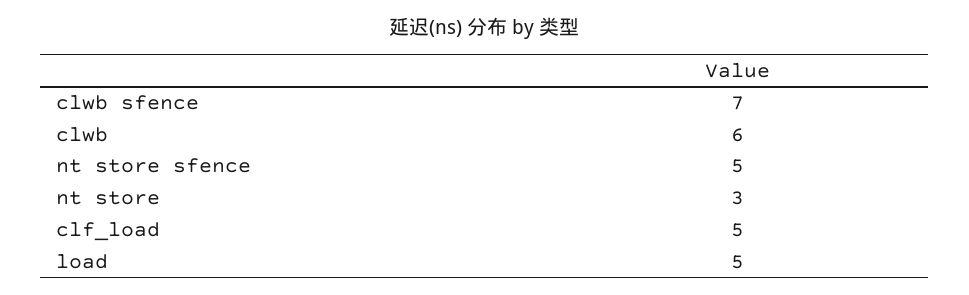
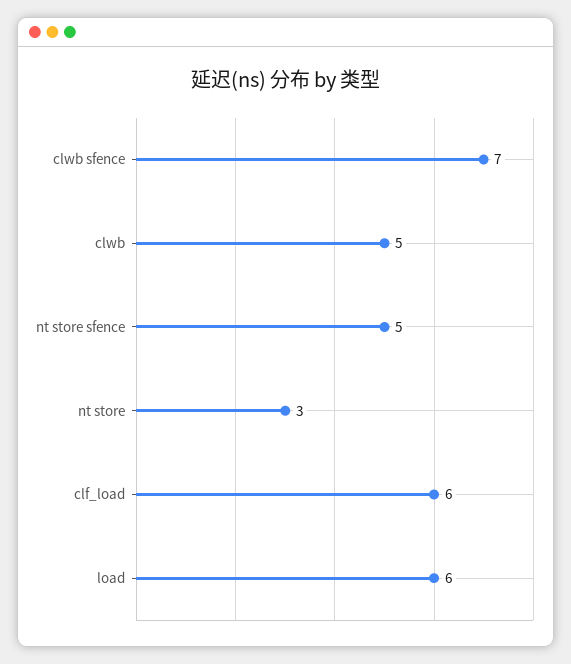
clwb: 6 -> 5
clf_load: 5 -> 6
load: 5 -> 6

